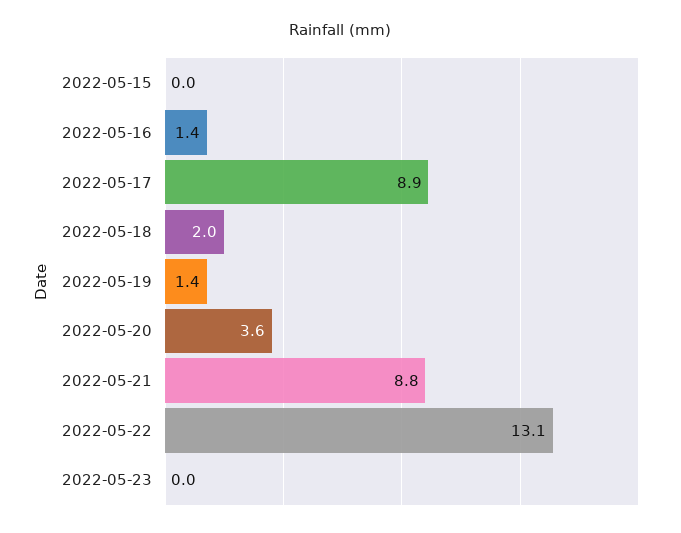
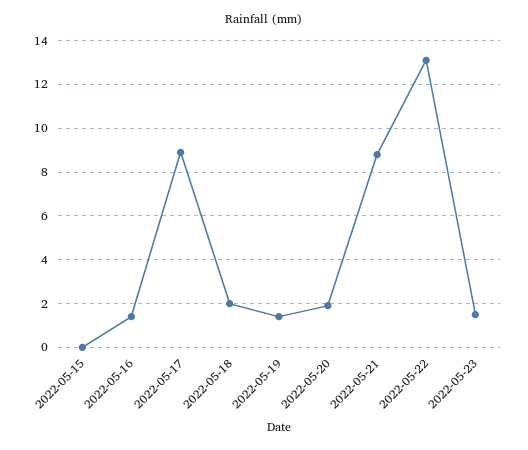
2022-05-20: 3.6 -> 2
2022-05-23: 0 -> 1.5

